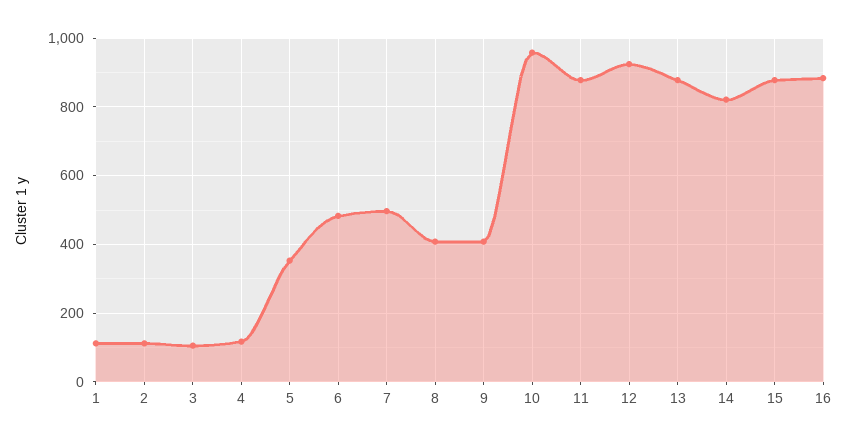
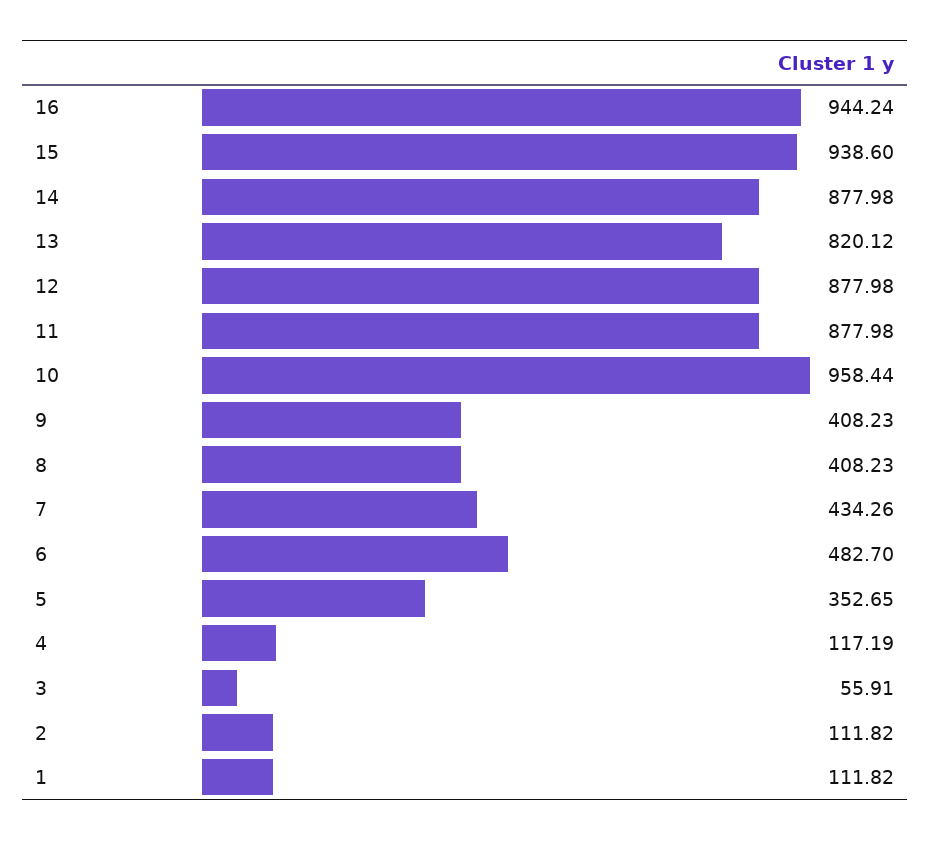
3: 100 -> 55.91
7: 500 -> 434.26
12: 920 -> 877.98
13: 880 -> 820.12
14: 820 -> 877.98
15: 880 -> 938.6
16: 880 -> 944.24

